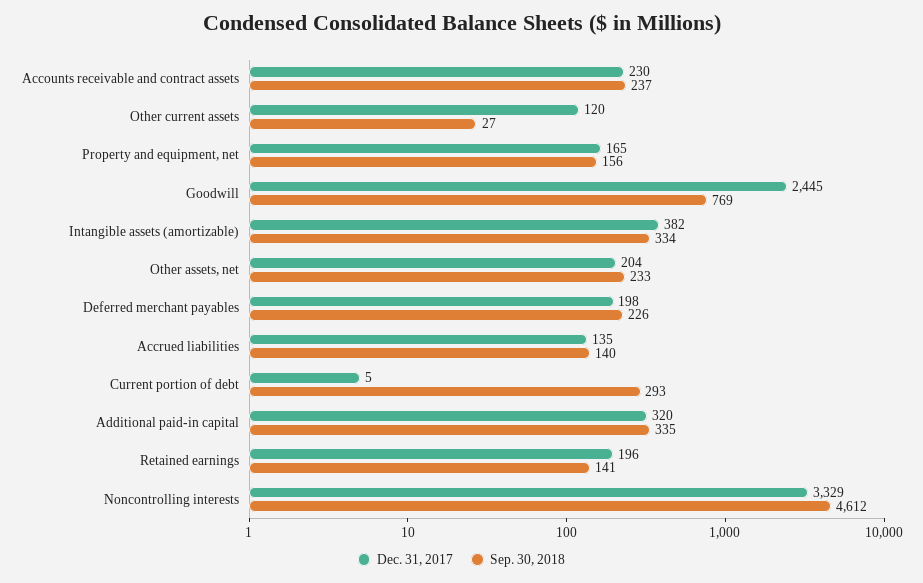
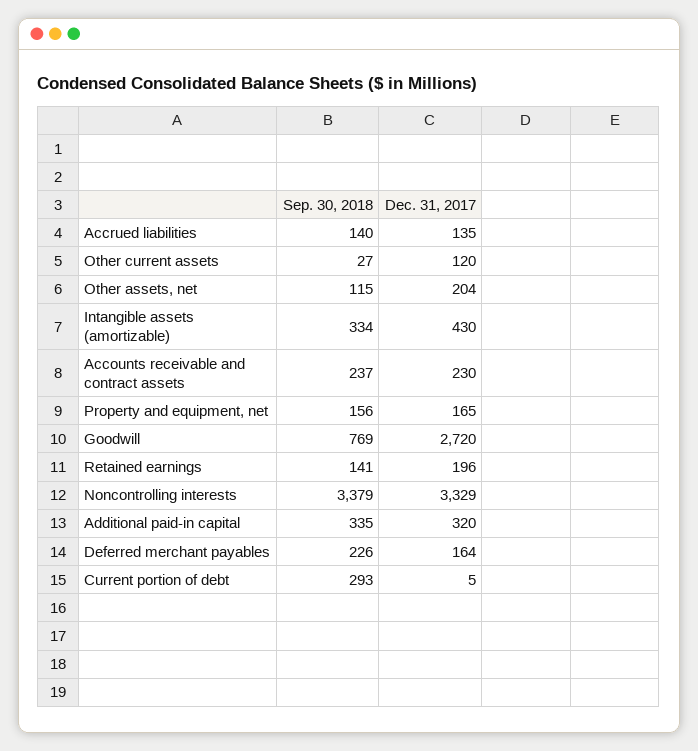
Dec. 31, 2017, Goodwill: 2445 -> 2720
Dec. 31, 2017, Intangible assets (amortizable): 382 -> 430
Sep. 30, 2018, Other assets, net: 233 -> 115
Dec. 31, 2017, Deferred merchant payables: 198 -> 164
Sep. 30, 2018, Noncontrolling interests: 4612 -> 3379

